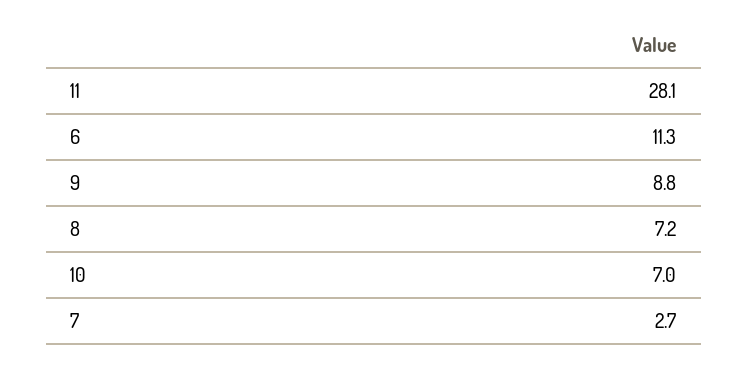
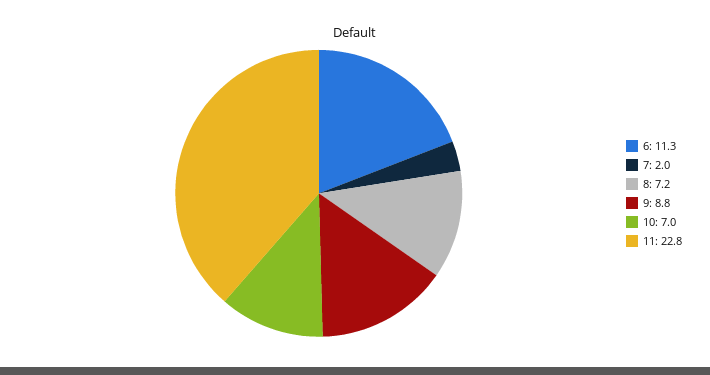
11: 28.1 -> 22.8
7: 2.7 -> 2

